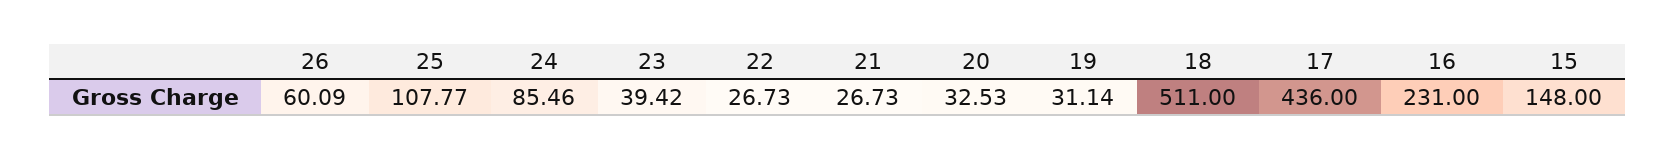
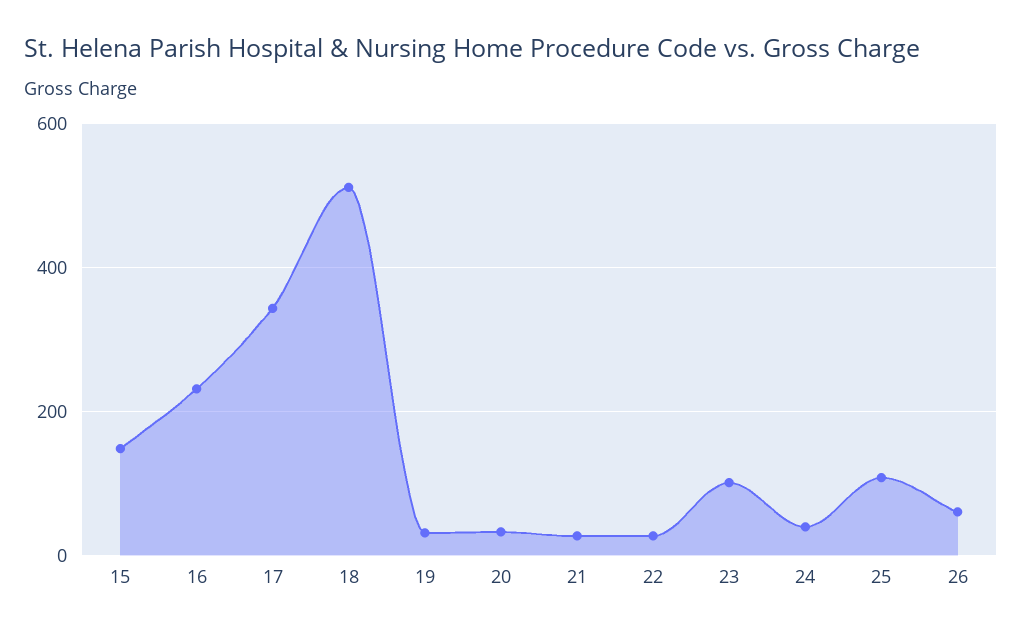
24: 85.46 -> 40
23: 39.42 -> 100
17: 436 -> 340

